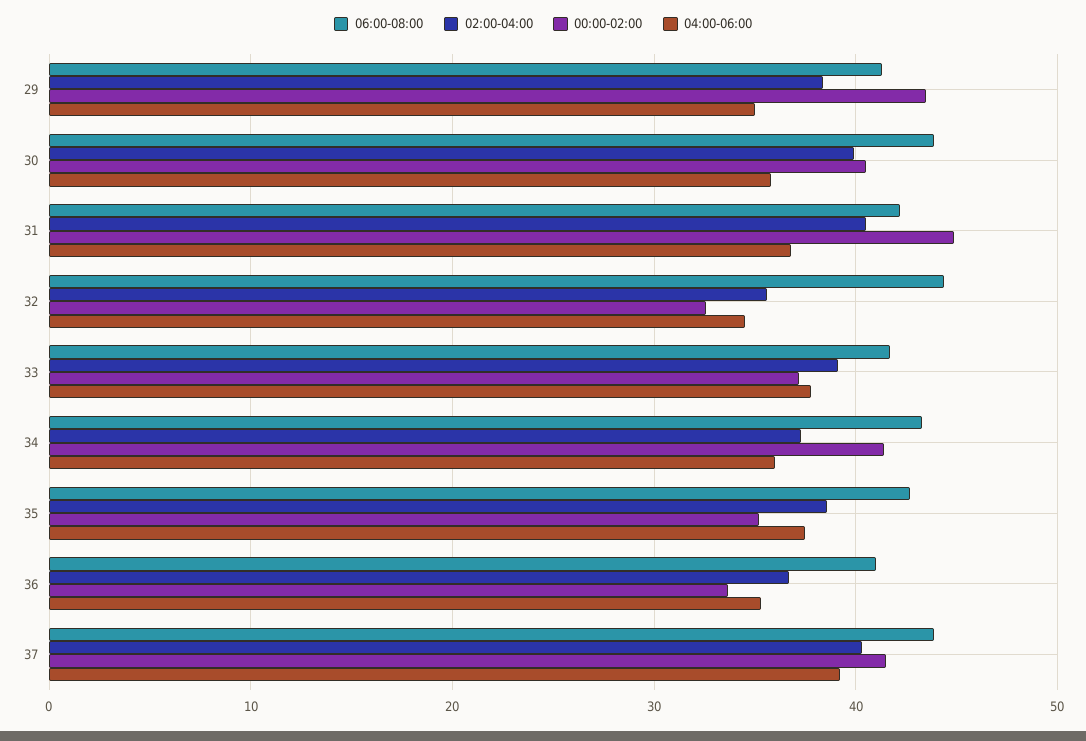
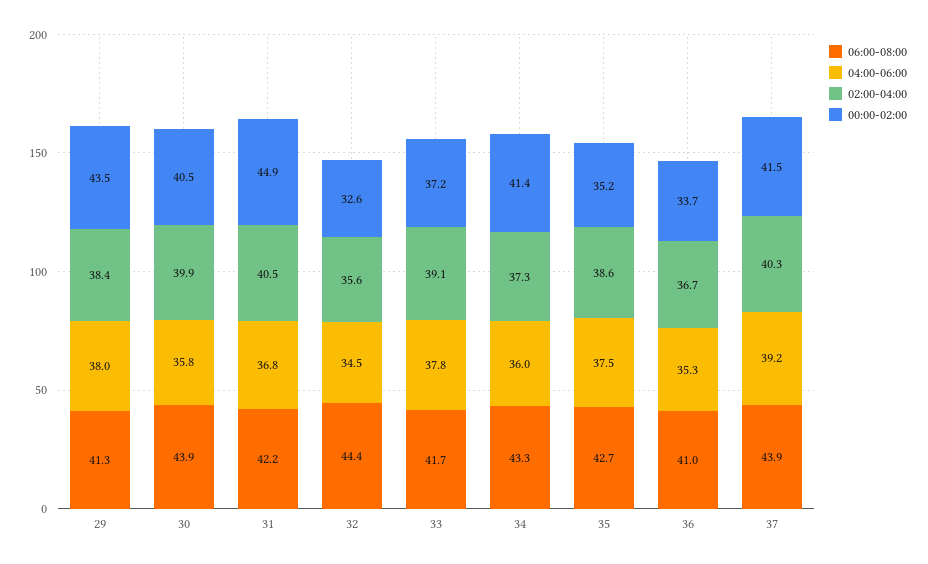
04:00-06:00, 29: 35 -> 38

